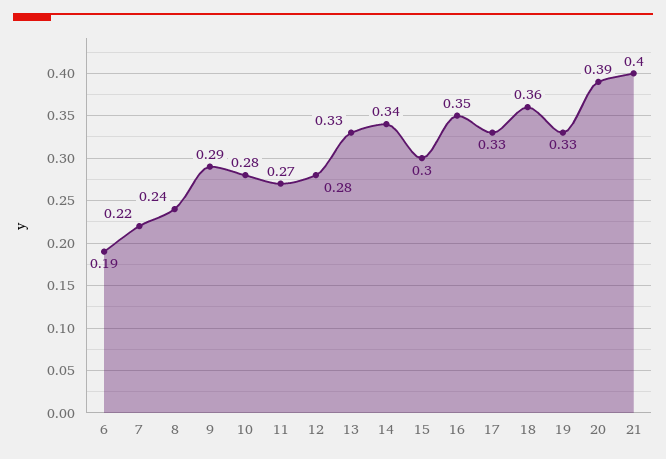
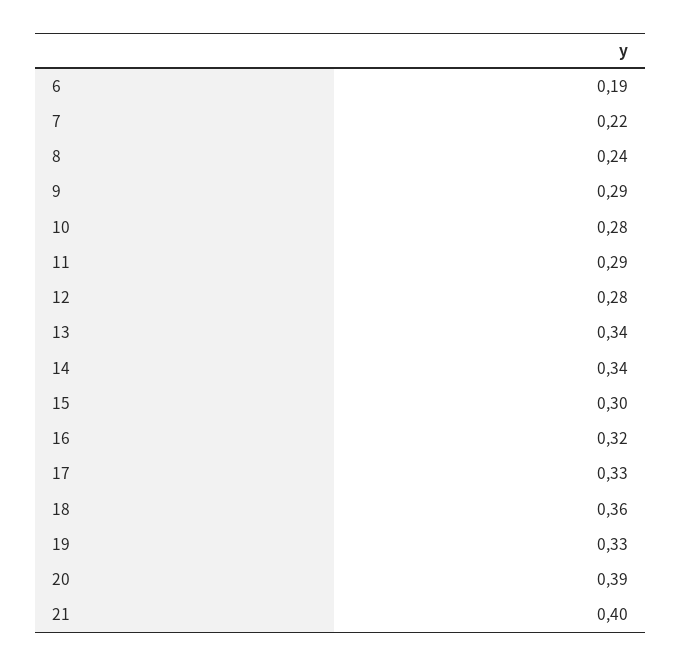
11: 0.27 -> 0.29
13: 0.33 -> 0.34
16: 0.35 -> 0.32

